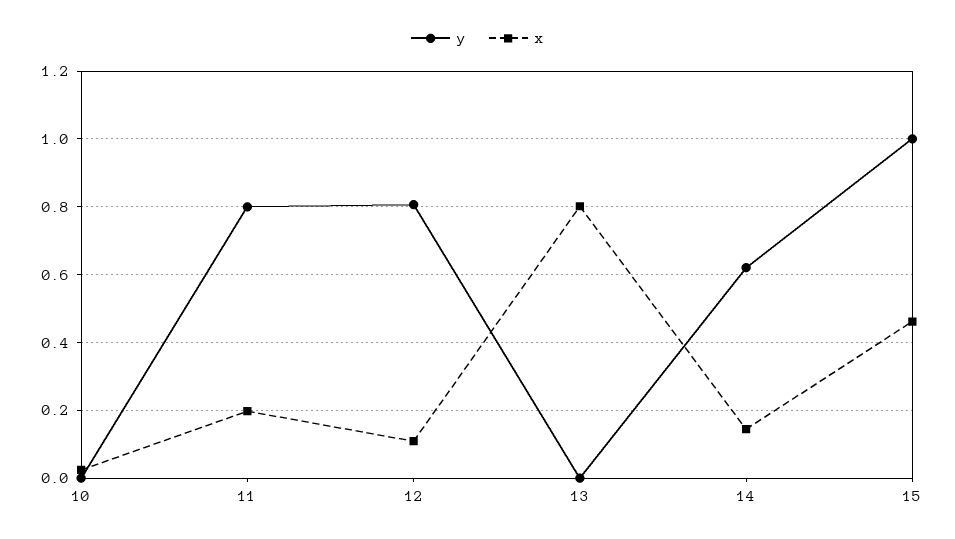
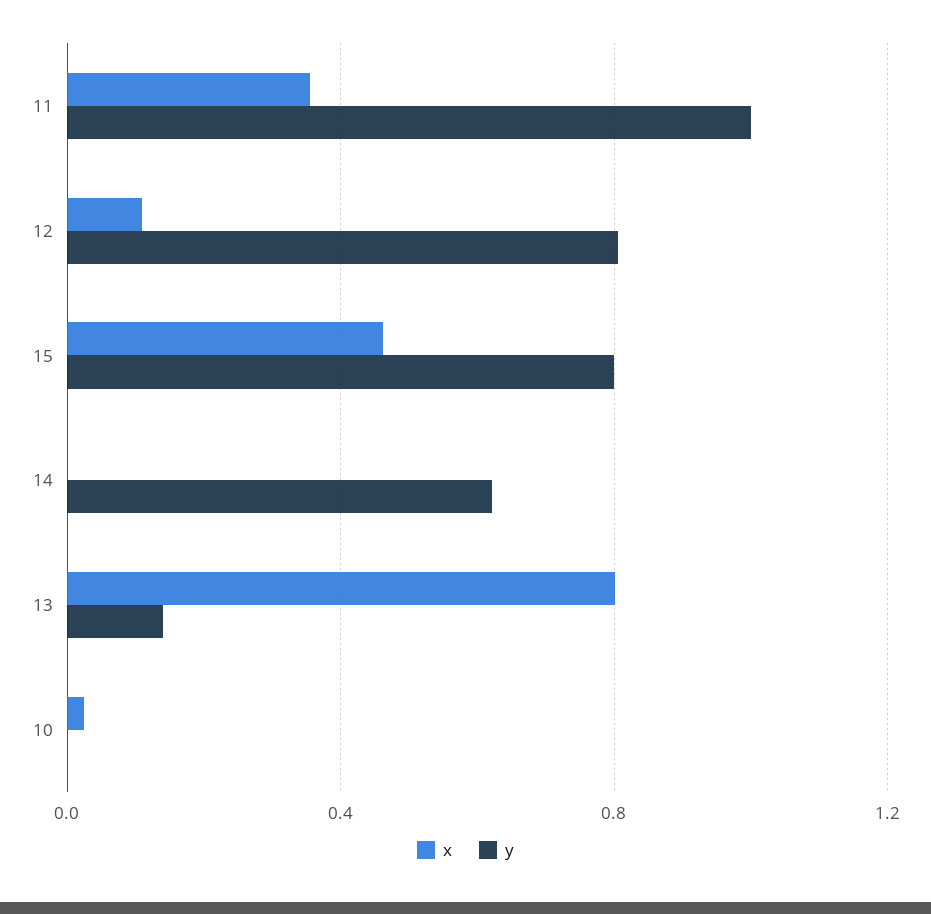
y, 11: 0.8 -> 1
x, 11: 0.2 -> 0.35
y, 13: 0 -> 0.15
x, 14: 0.14 -> 0
y, 15: 1 -> 0.8

